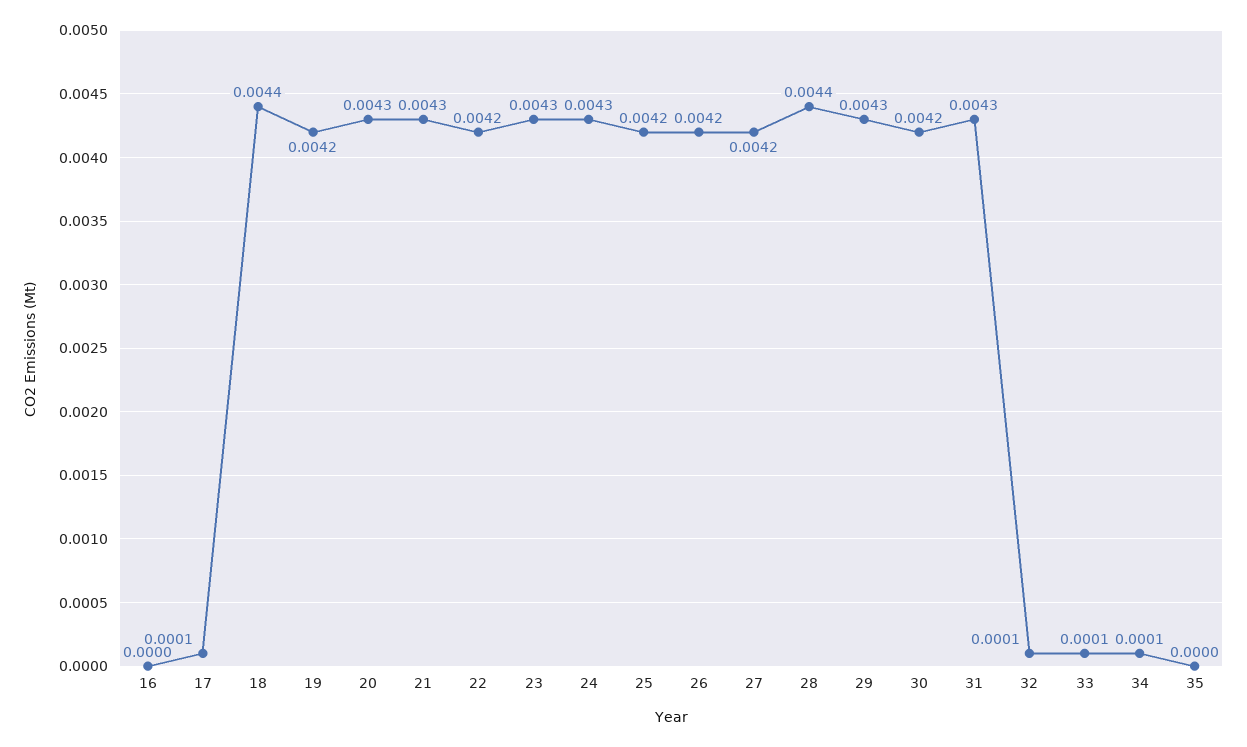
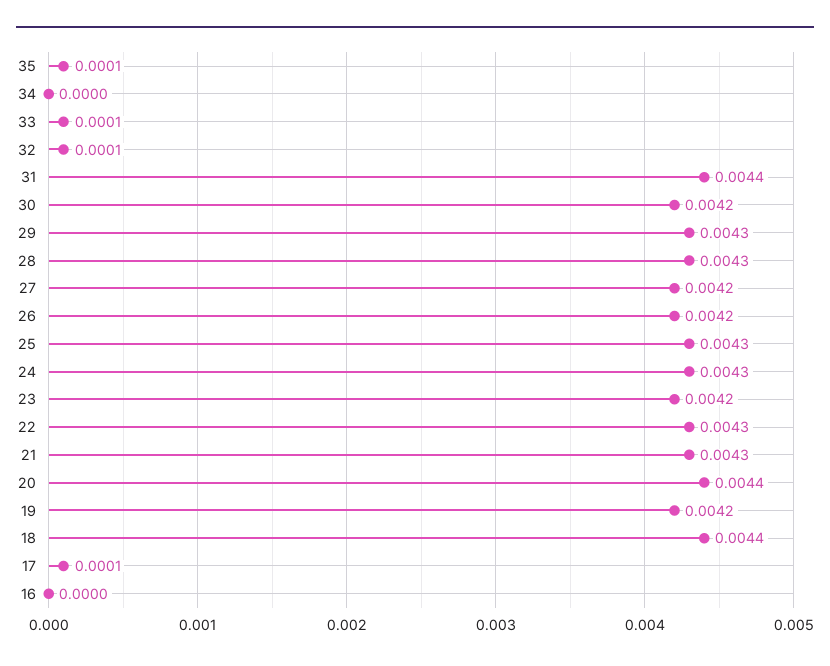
20: 0.0043 -> 0.0044
22: 0.0042 -> 0.0043
23: 0.0043 -> 0.0042
25: 0.0042 -> 0.0043
28: 0.0044 -> 0.0043
31: 0.0043 -> 0.0044
34: 0.0001 -> 0
35: 0 -> 0.0001

